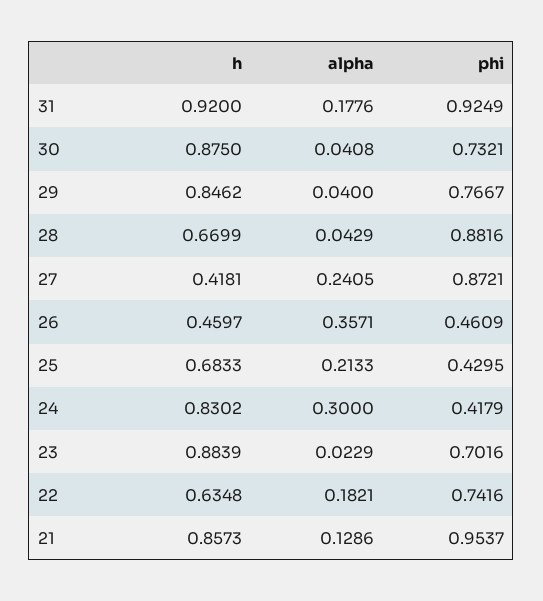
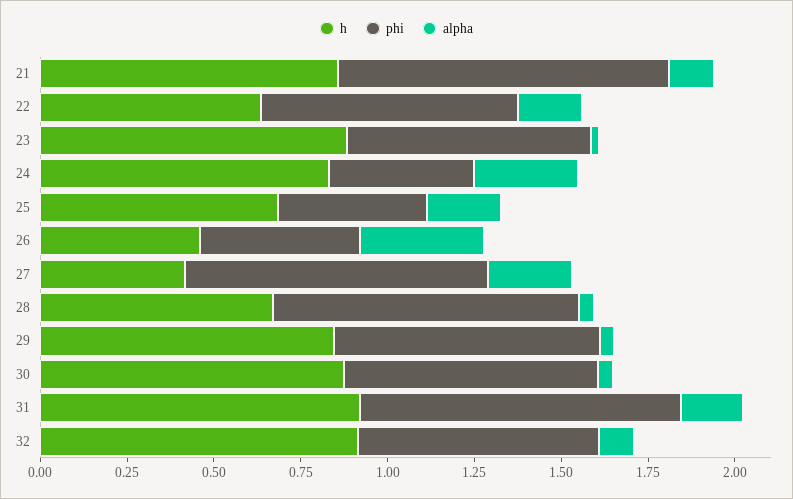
h, 32: none -> 0.9
phi, 32: none -> 0.7
alpha, 32: none -> 0.1

